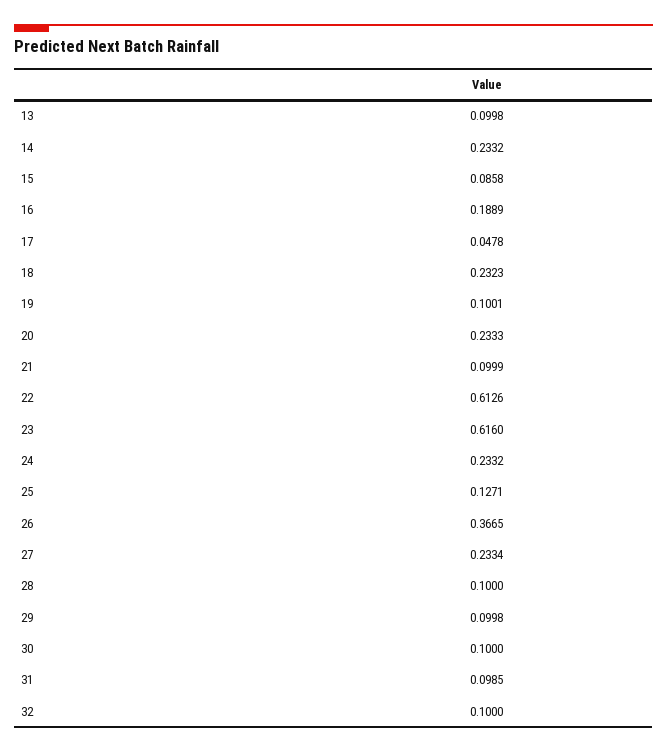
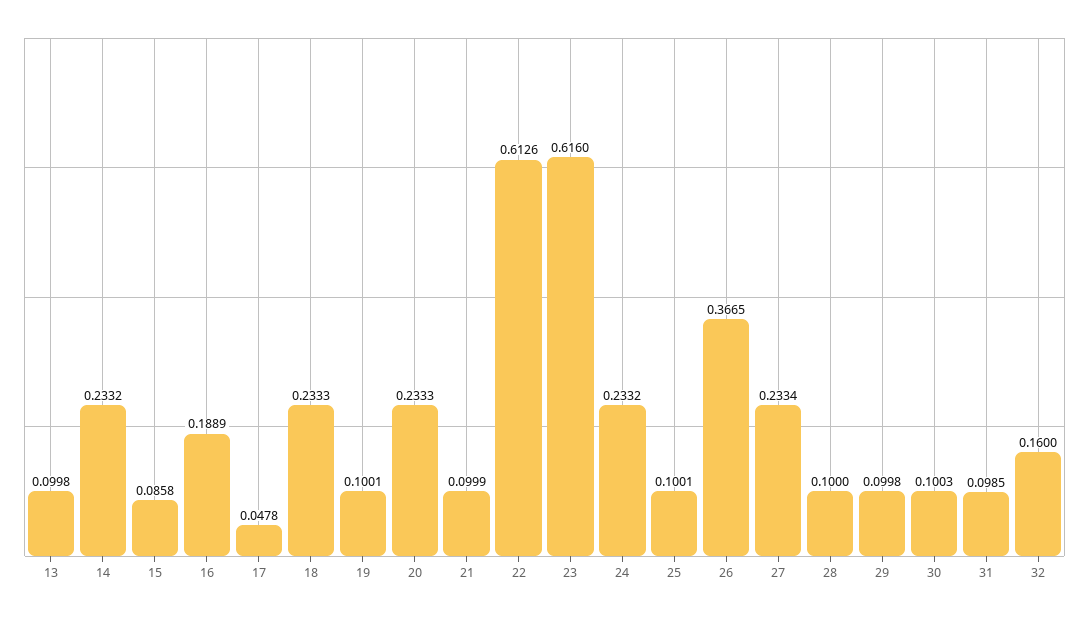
18: 0.2323 -> 0.2333
25: 0.1271 -> 0.1001
30: 0.1 -> 0.1003
32: 0.1 -> 0.16

